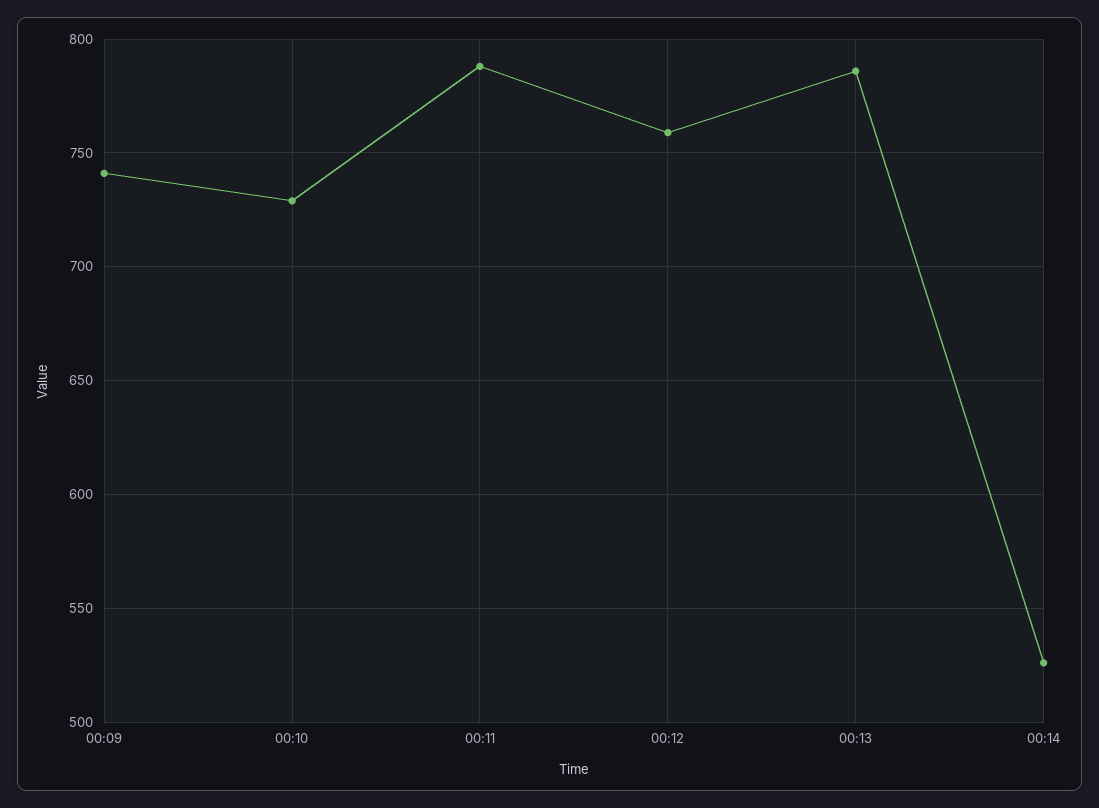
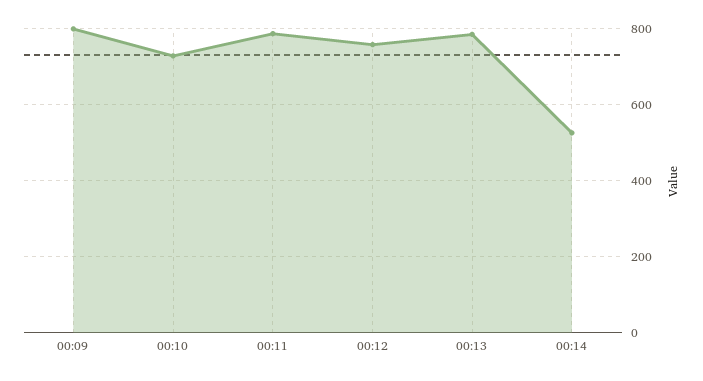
00:09: 740 -> 800

